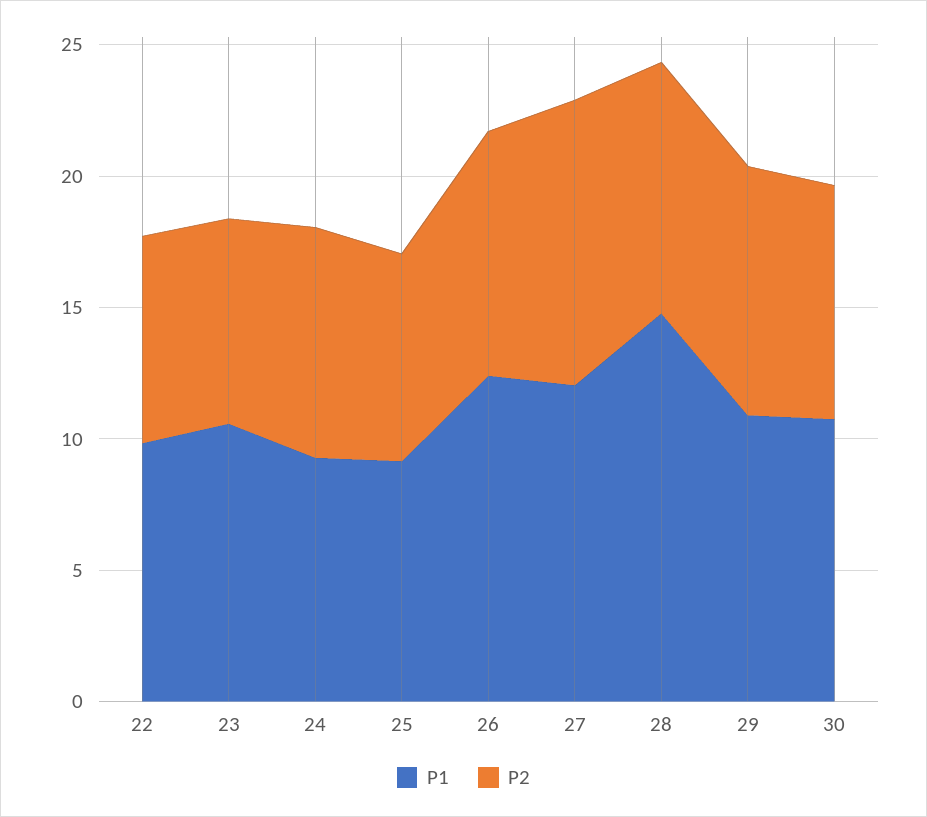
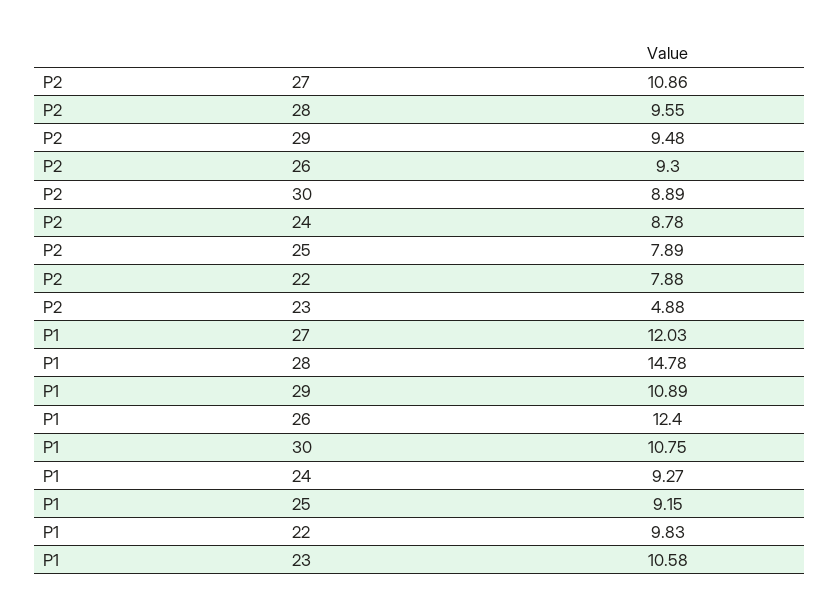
P2, 23: 8 -> 4.88

